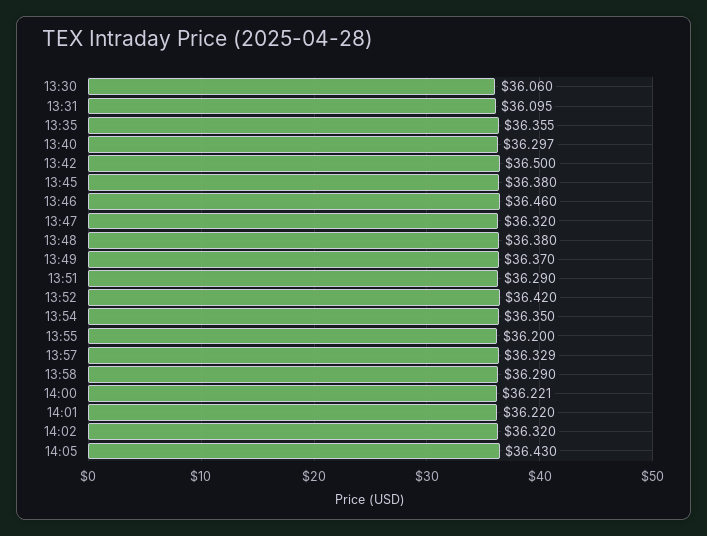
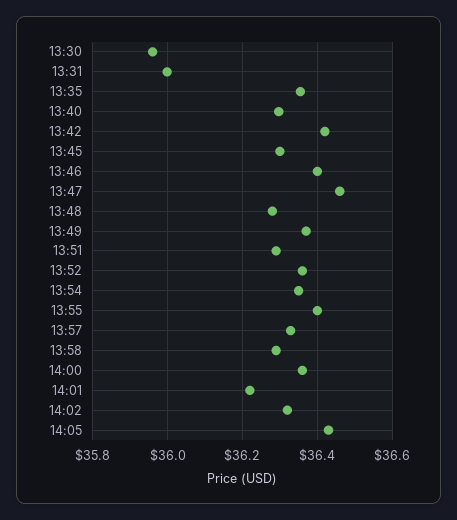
13:30: 36.06 -> 35.96
13:31: 36.095 -> 36
13:42: 36.5 -> 36.42
13:45: 36.38 -> 36.3
13:46: 36.46 -> 36.4
13:47: 36.32 -> 36.46
13:48: 36.38 -> 36.28
13:52: 36.42 -> 36.36
13:55: 36.2 -> 36.4
14:00: 36.221 -> 36.36

